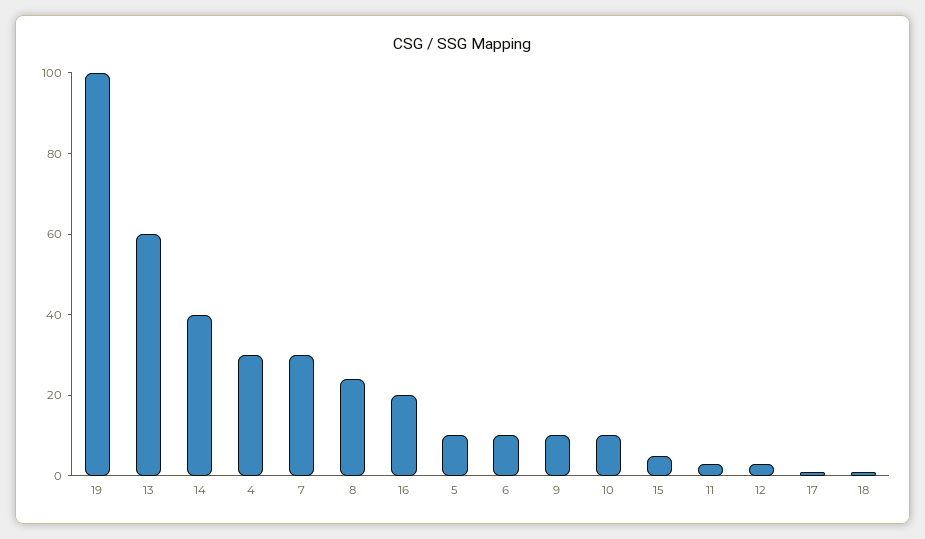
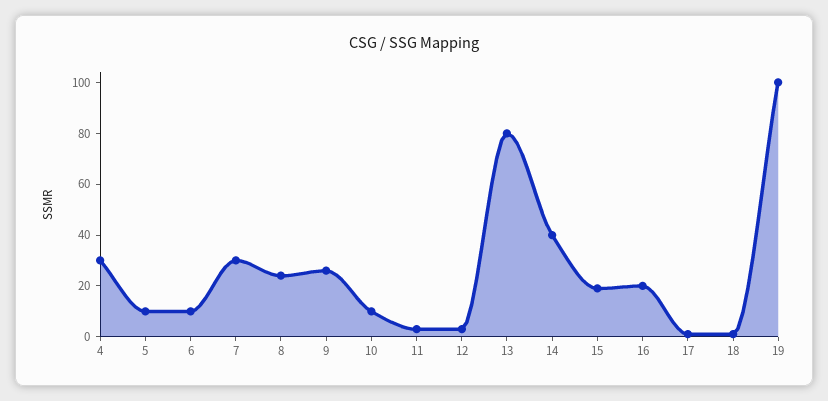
13: 60 -> 80
9: 10 -> 25
15: 5 -> 20

